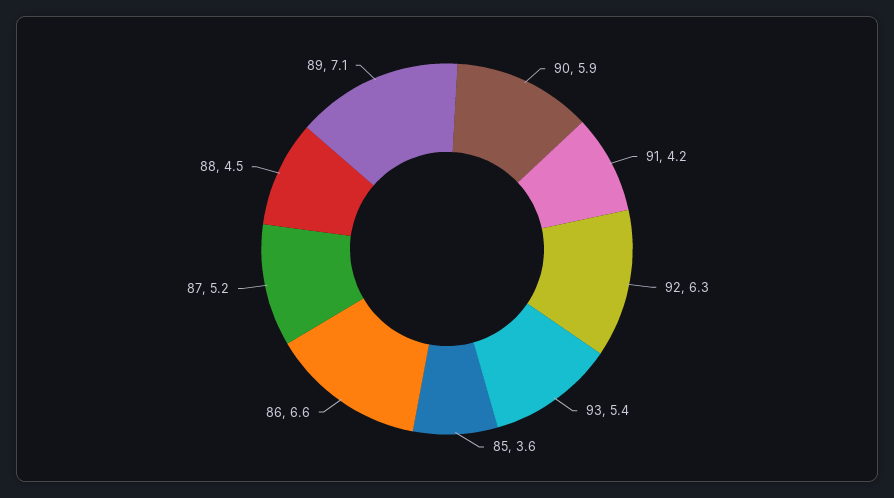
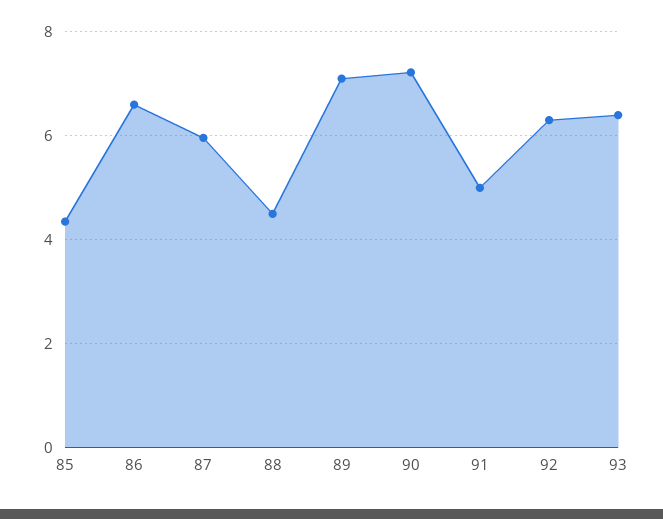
90: 5.9 -> 7.2
91: 4.2 -> 5
93: 5.4 -> 6.4
85: 3.6 -> 4.4
87: 5.2 -> 6

